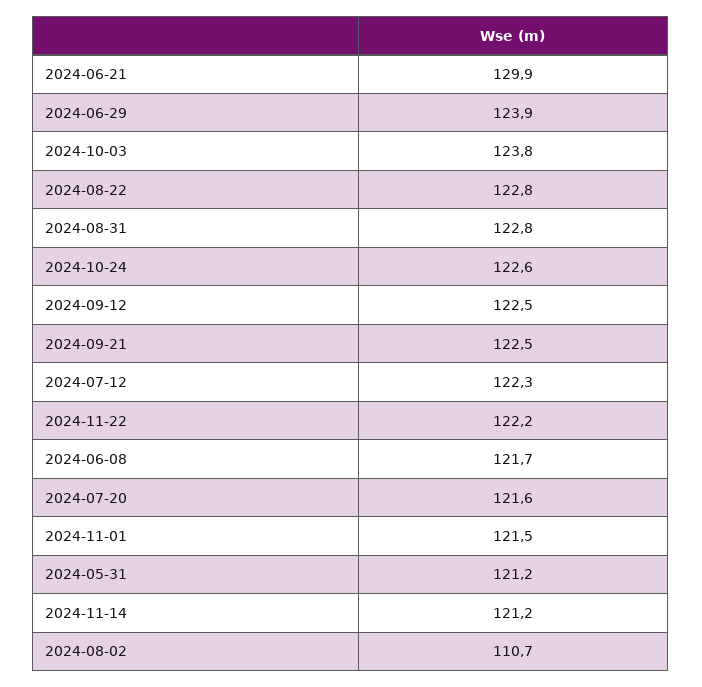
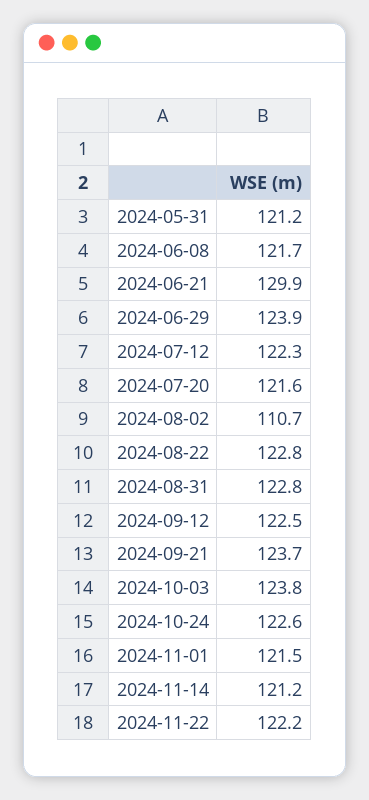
2024-09-21: 122.5 -> 123.7

